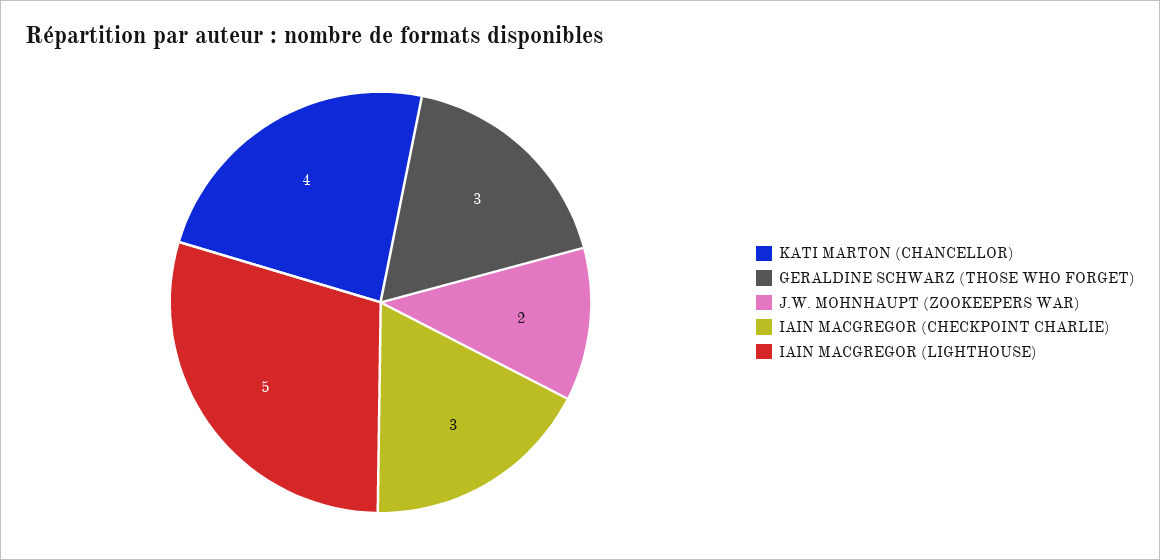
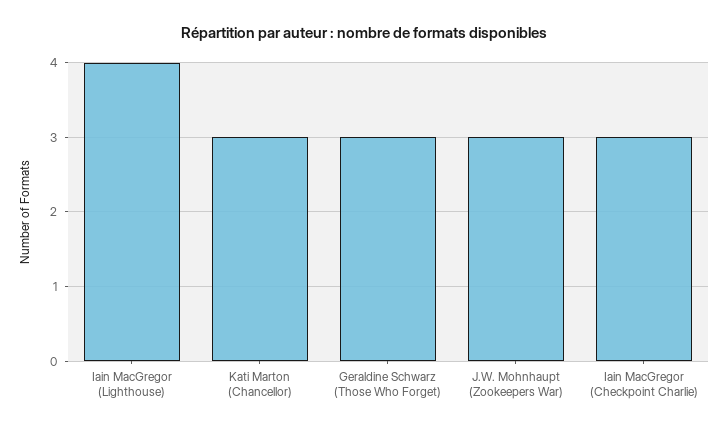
KATI MARTON (CHANCELLOR): 4 -> 3
J.W. MOHNHAUPT (ZOOKEEPERS WAR): 2 -> 3
IAIN MACGREGOR (LIGHTHOUSE): 5 -> 4

